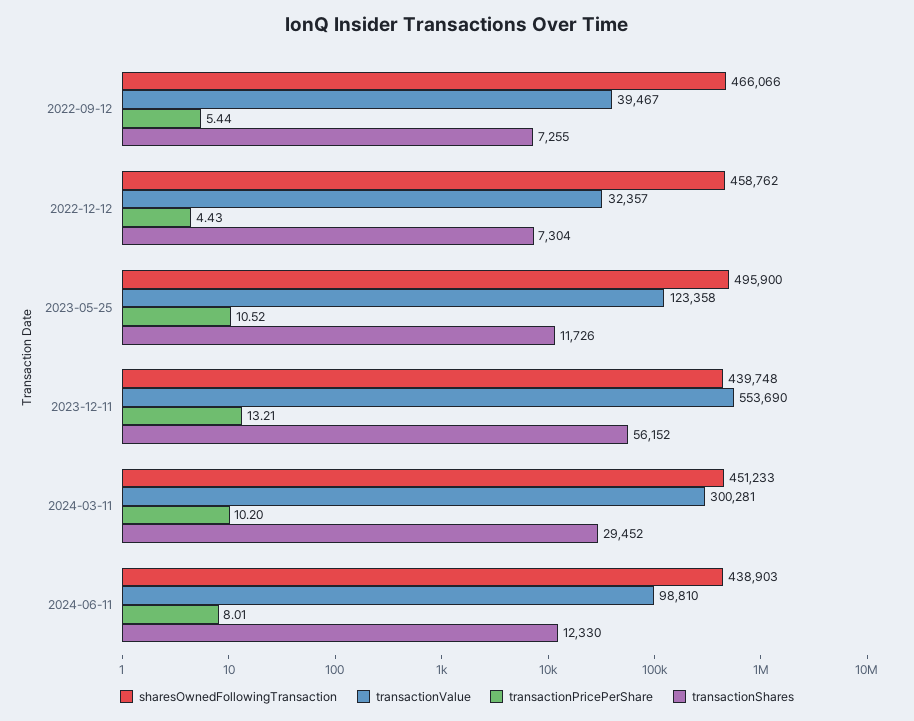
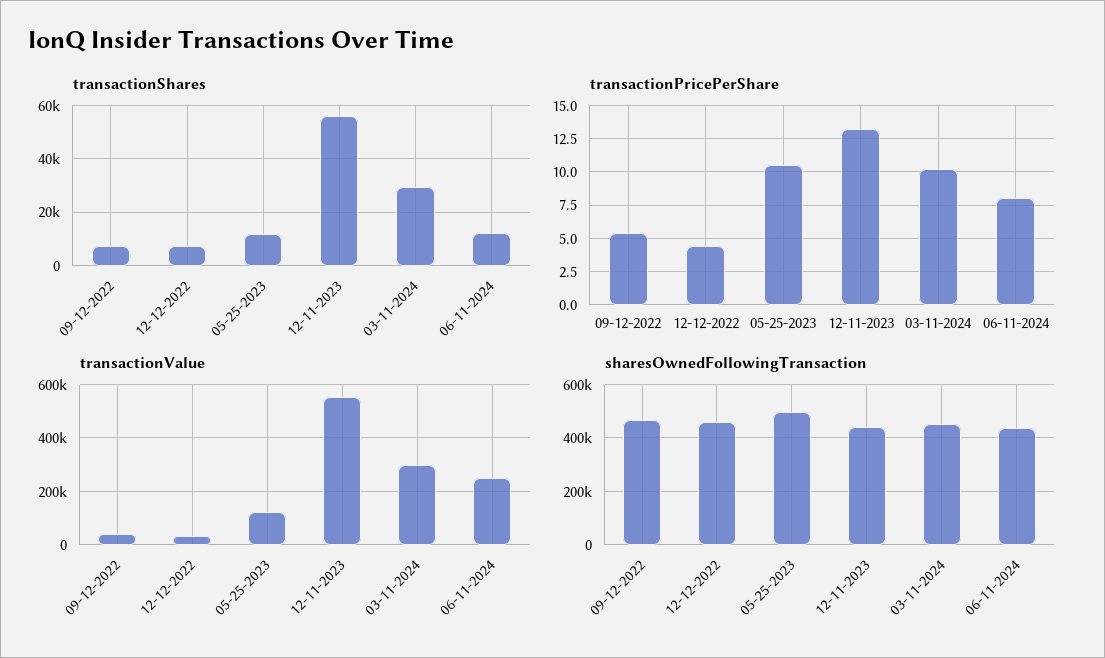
transactionValue, 2024-06-11: 98810 -> 250000

